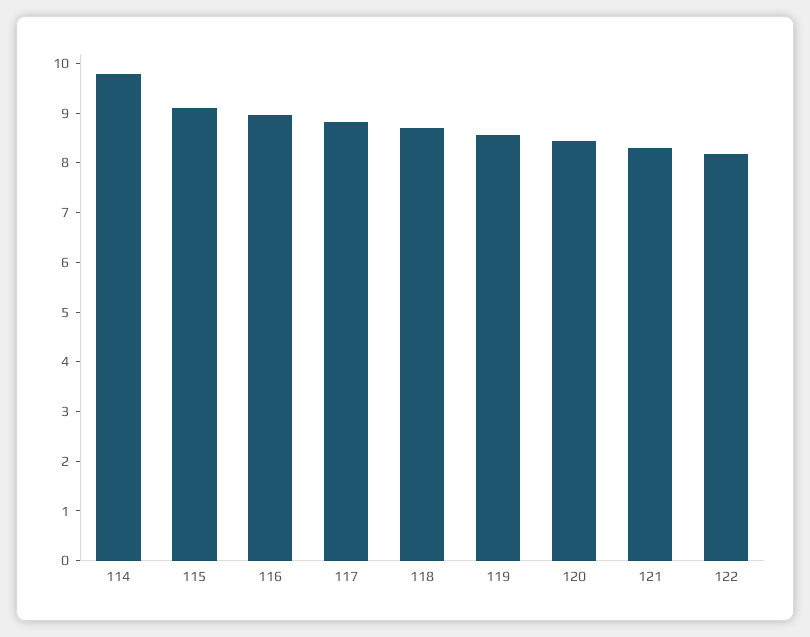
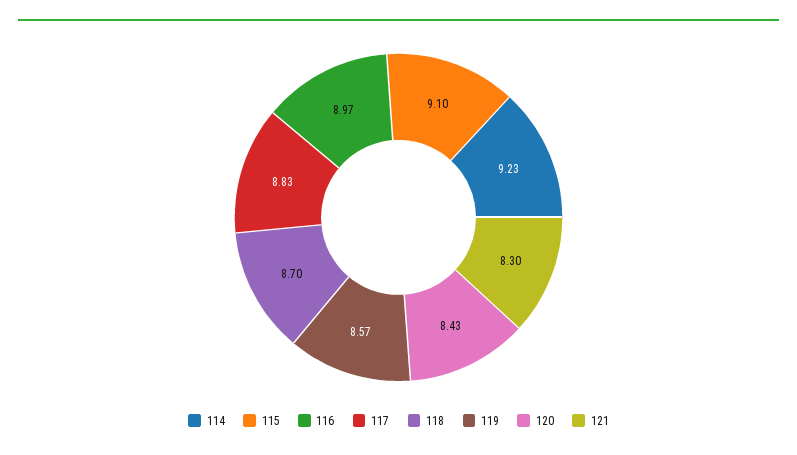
114: 9.8 -> 9.23
122: 8.2 -> none

